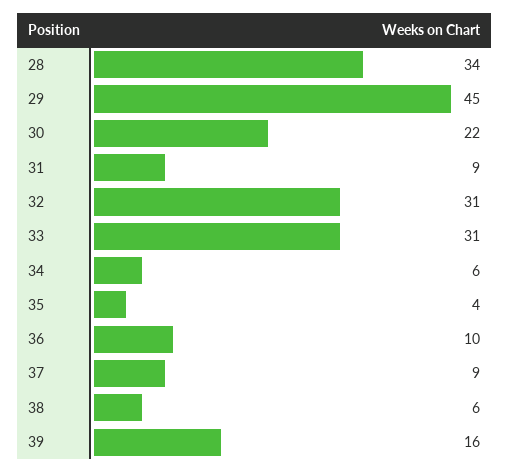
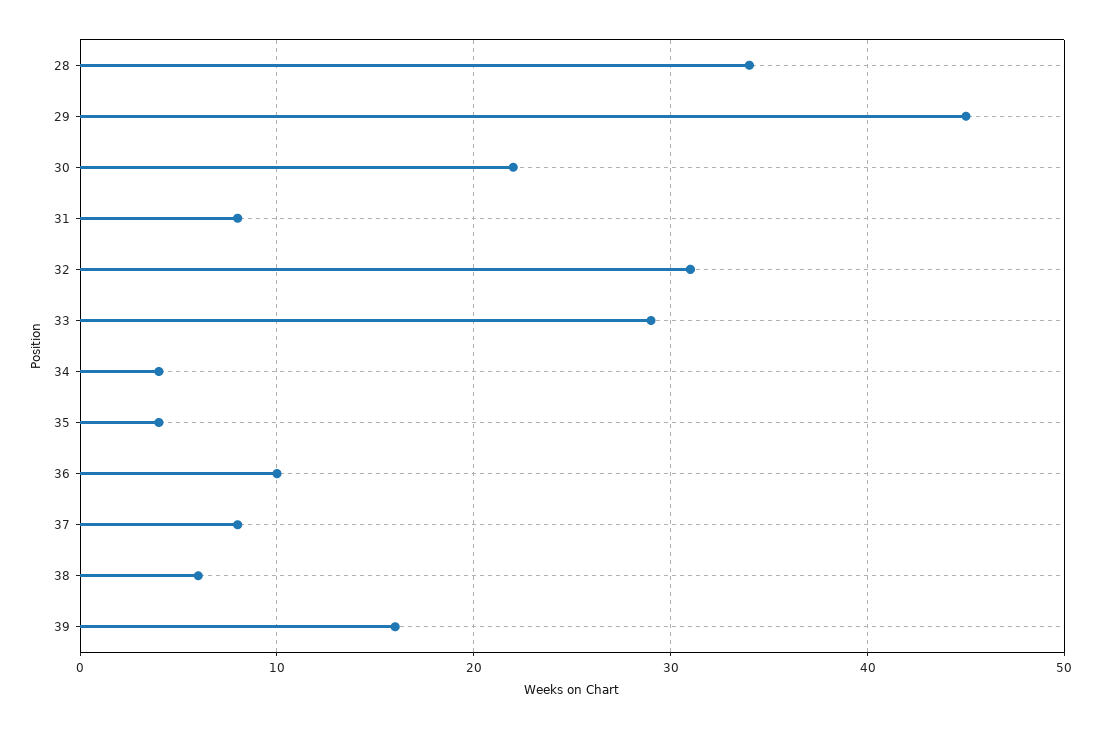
31: 9 -> 8
33: 31 -> 29
34: 6 -> 4
37: 9 -> 8

